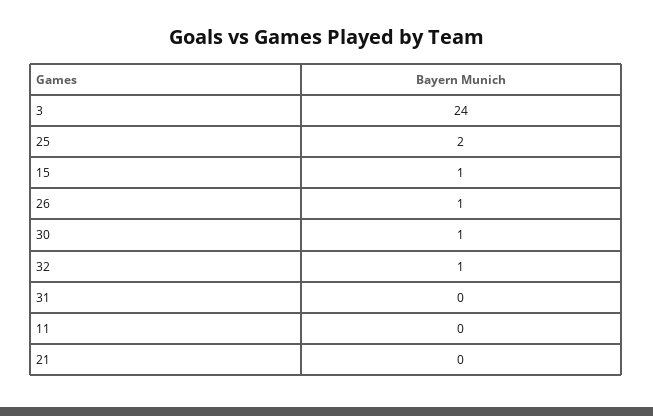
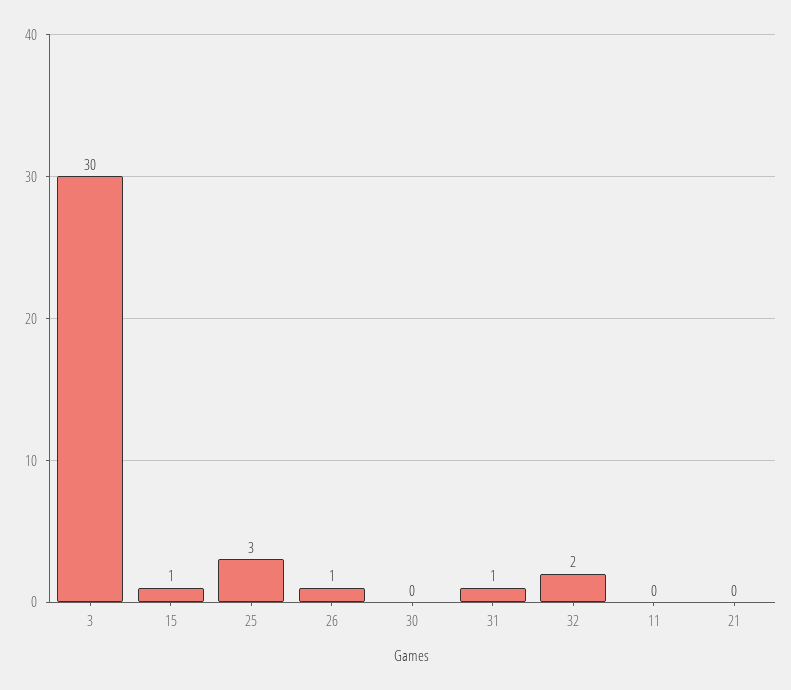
3: 24 -> 30
25: 2 -> 3
30: 1 -> 0
32: 1 -> 2
31: 0 -> 1

